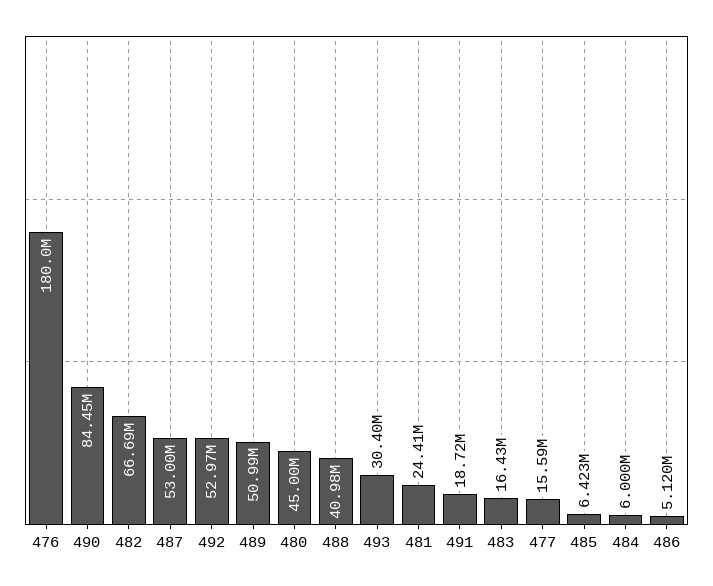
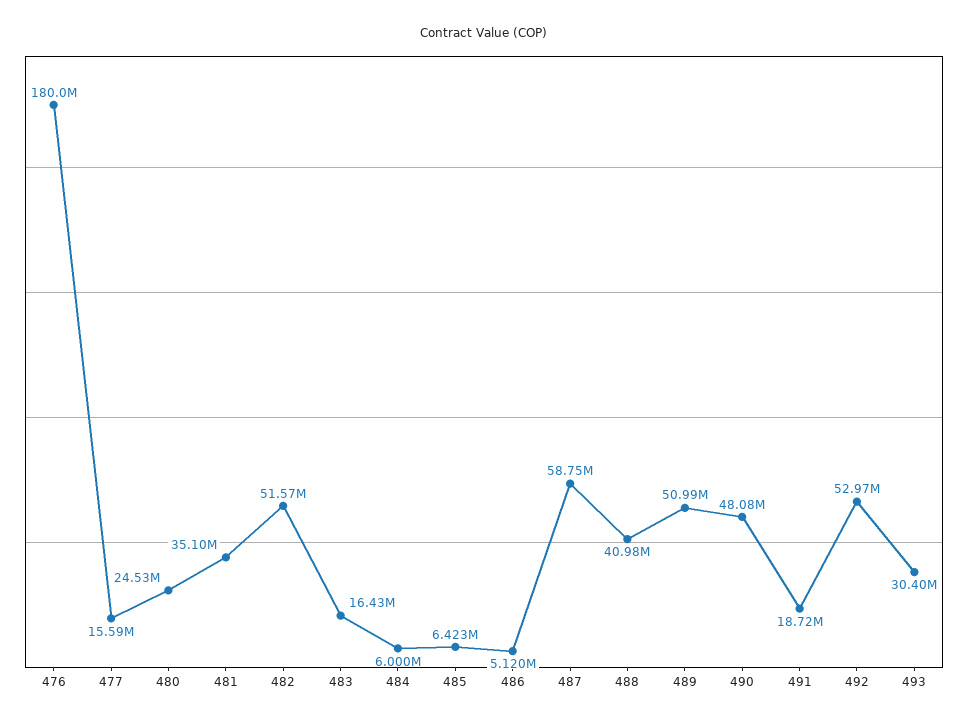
490: 84450000 -> 48080000
482: 66690000 -> 51570000
487: 53000000 -> 58750000
480: 45000000 -> 24530000
481: 24410000 -> 35100000

